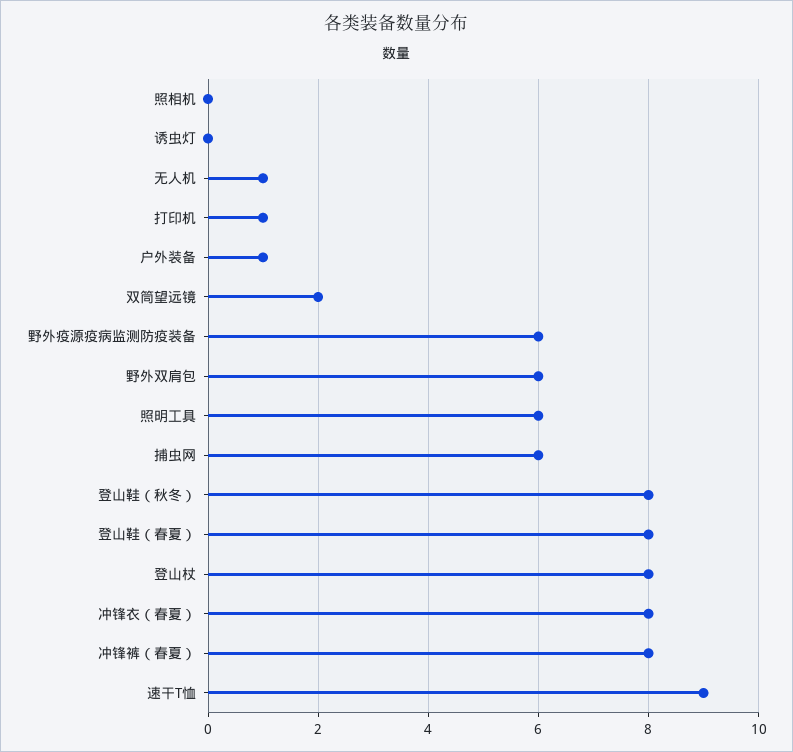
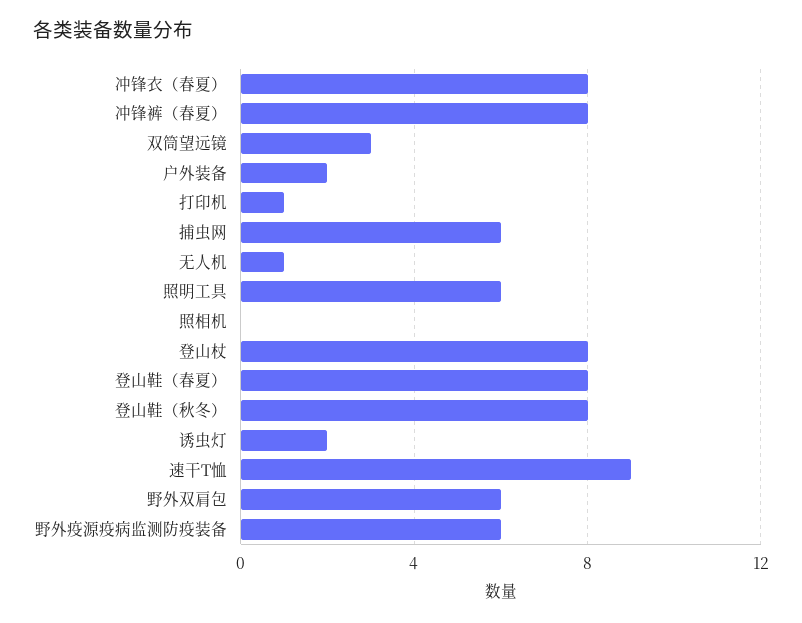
诱虫灯: 0 -> 2
户外装备: 1 -> 2
双筒望远镜: 2 -> 3

